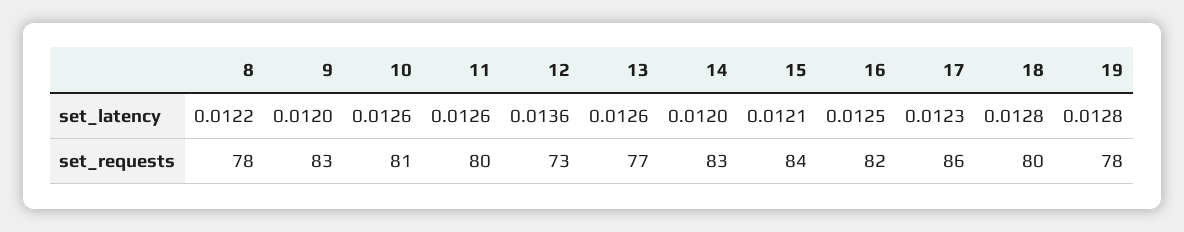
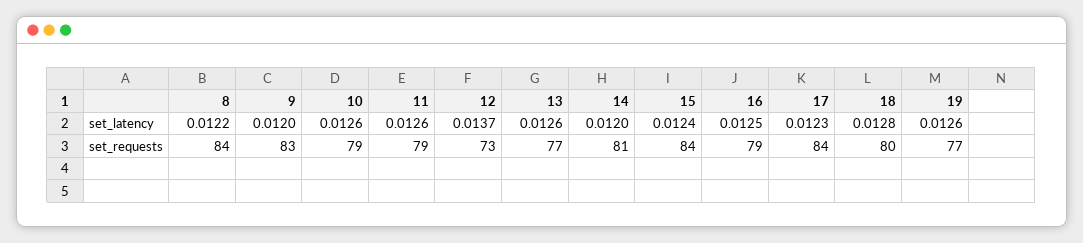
12, set_latency: 0.0136 -> 0.0137
15, set_latency: 0.0121 -> 0.0124
19, set_latency: 0.0128 -> 0.0126
8, set_requests: 78 -> 84
10, set_requests: 81 -> 79
11, set_requests: 80 -> 79
14, set_requests: 83 -> 81
16, set_requests: 82 -> 79
17, set_requests: 86 -> 84
19, set_requests: 78 -> 77

